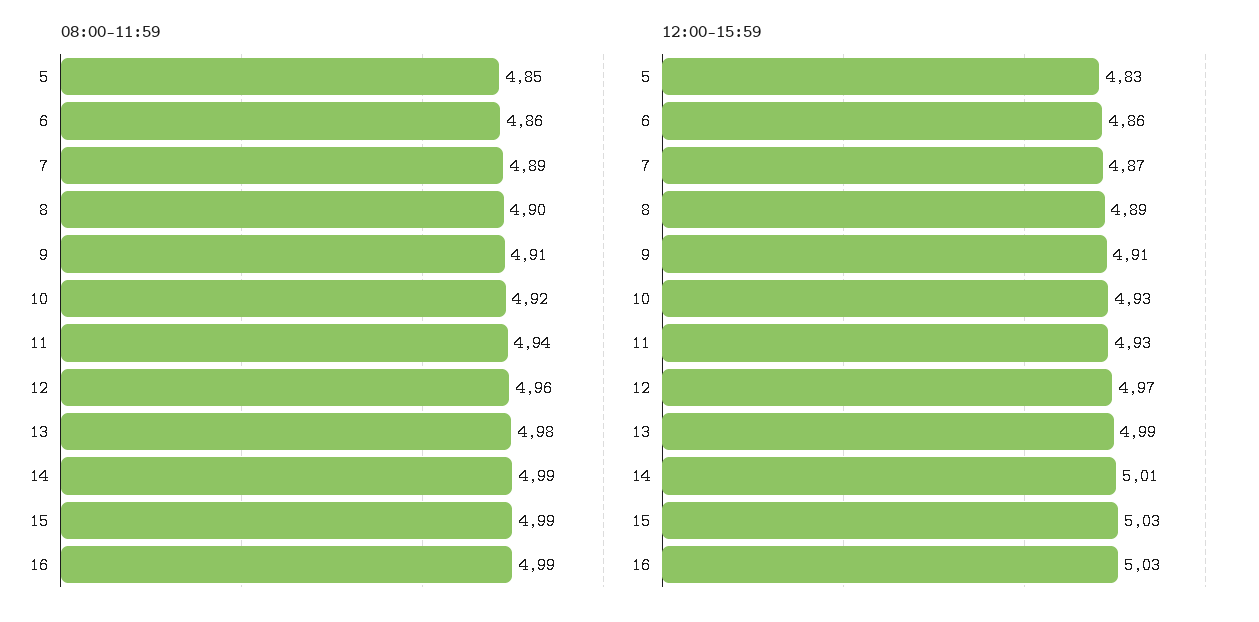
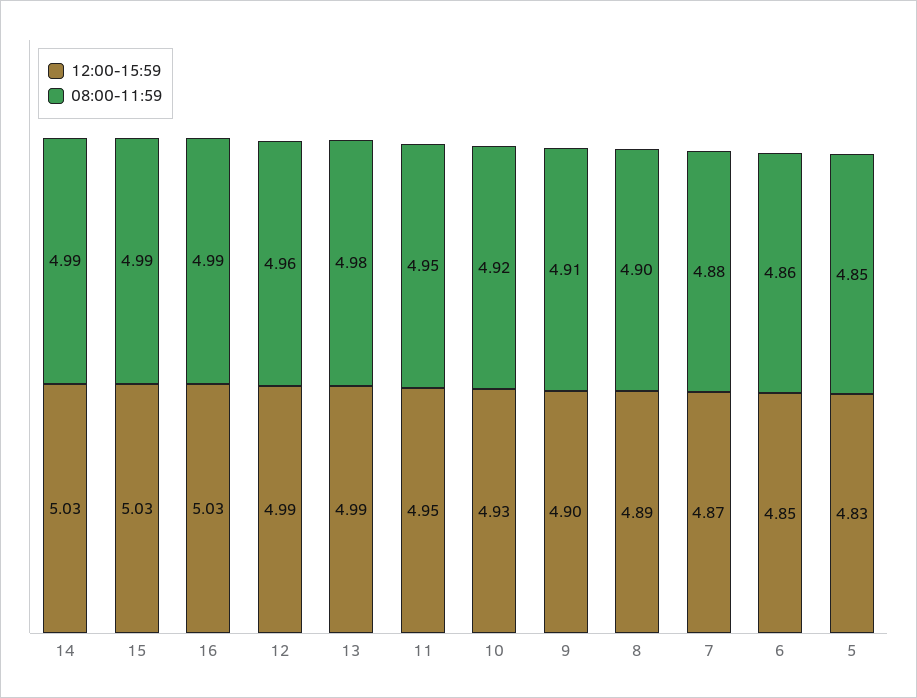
08:00-11:59, 7: 4.89 -> 4.88
08:00-11:59, 11: 4.94 -> 4.95
12:00-15:59, 6: 4.86 -> 4.85
12:00-15:59, 9: 4.91 -> 4.9
12:00-15:59, 11: 4.93 -> 4.95
12:00-15:59, 12: 4.97 -> 4.99
12:00-15:59, 14: 5.01 -> 5.03

